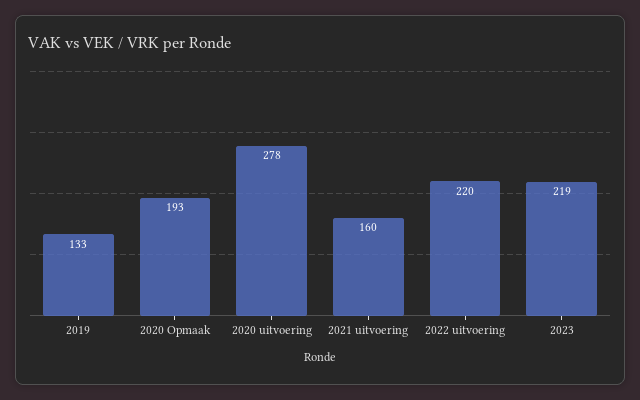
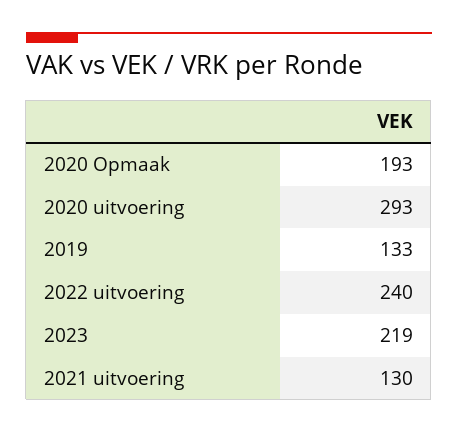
2020 uitvoering: 278 -> 293
2021 uitvoering: 160 -> 130
2022 uitvoering: 220 -> 240

